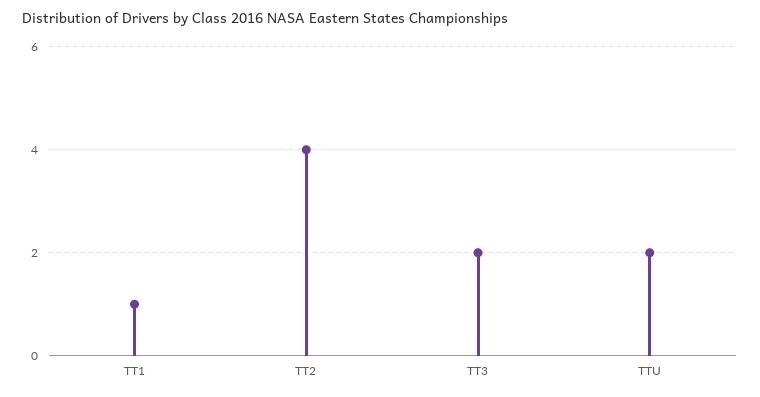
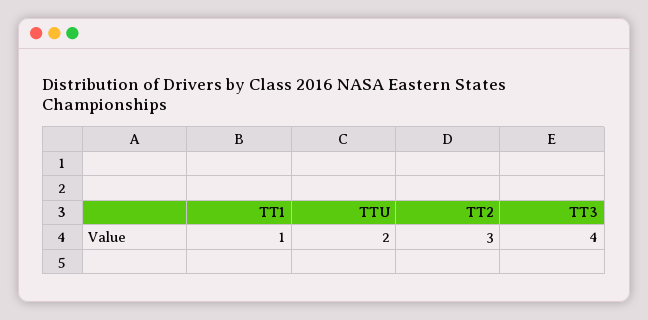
TT2: 4 -> 3
TT3: 2 -> 4

